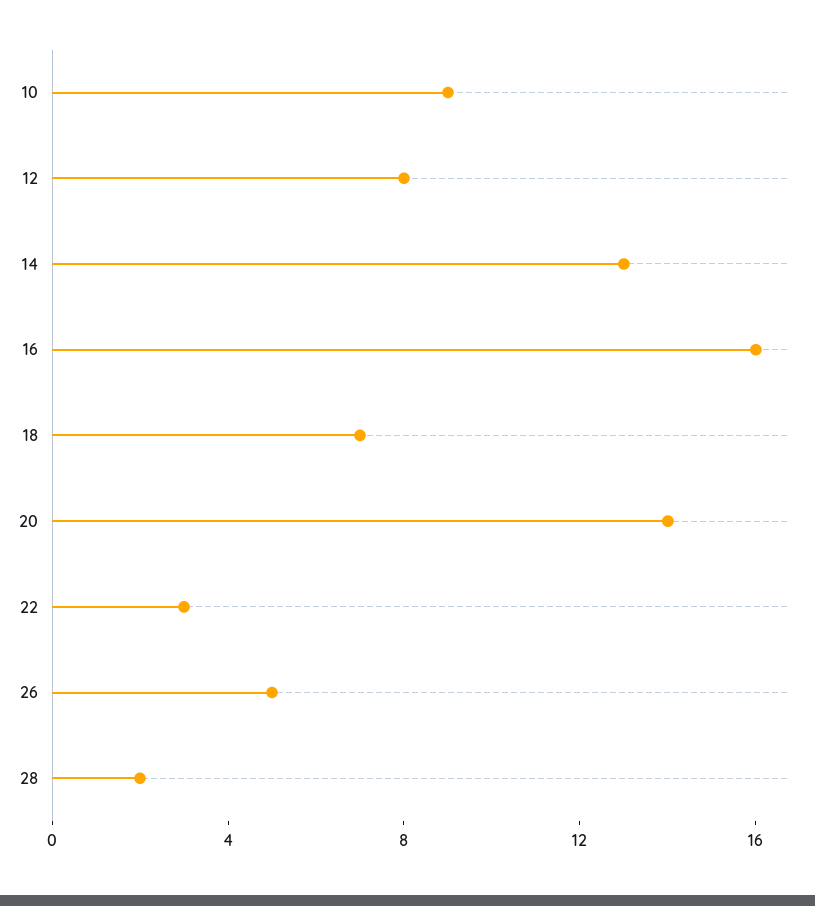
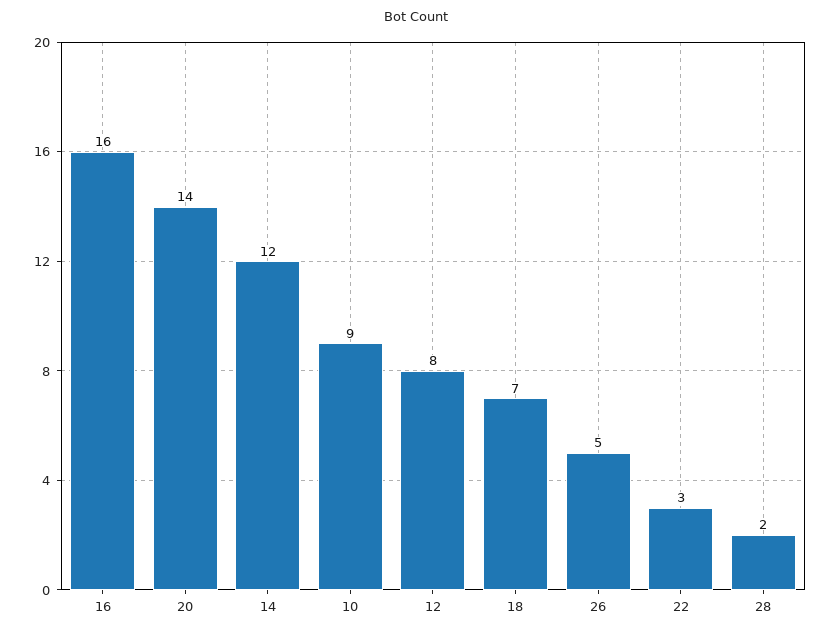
14: 13 -> 12

